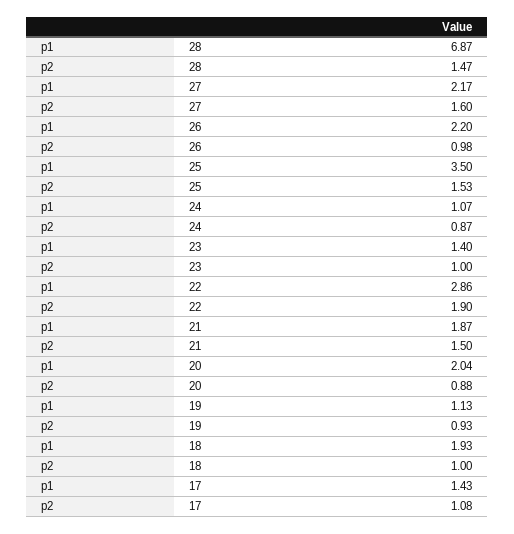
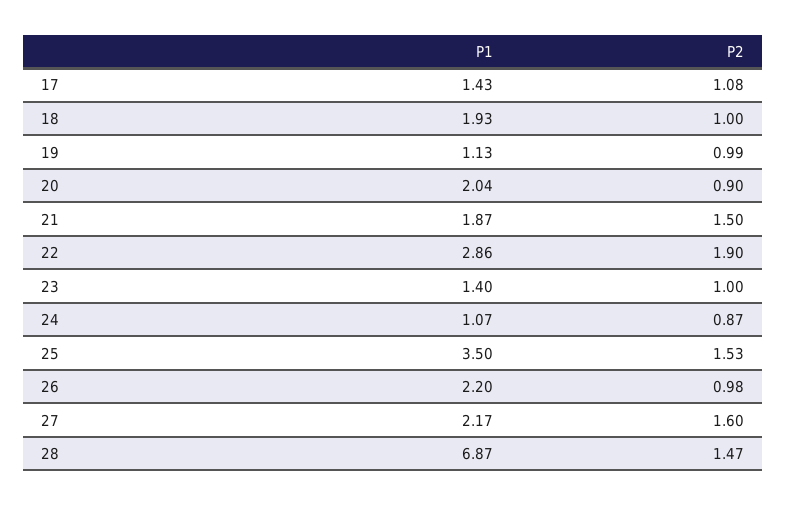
p2, 20: 0.88 -> 0.9
p2, 19: 0.93 -> 0.99

